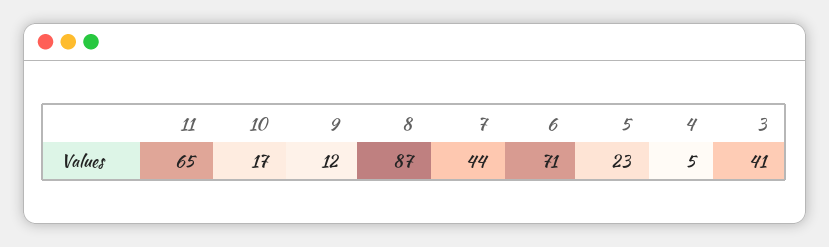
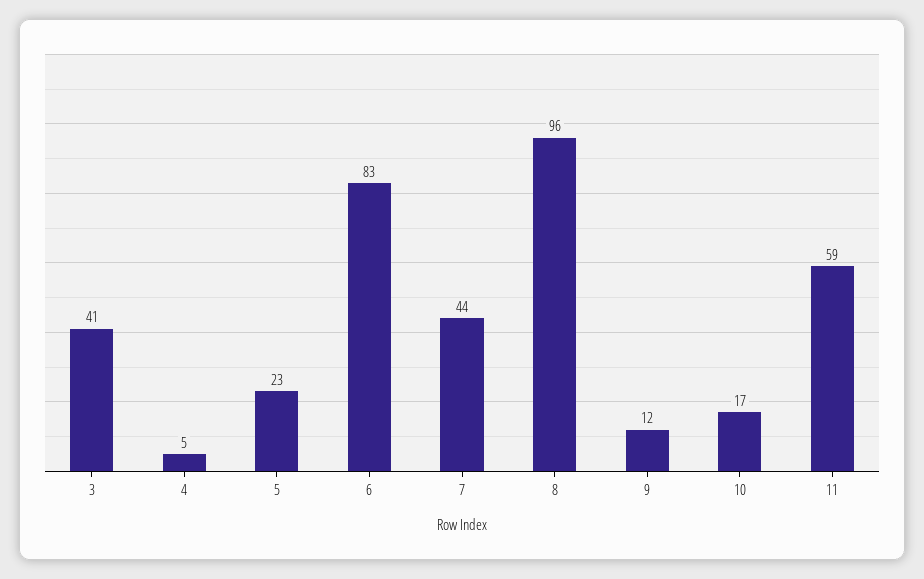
11: 65 -> 59
8: 87 -> 96
6: 71 -> 83

